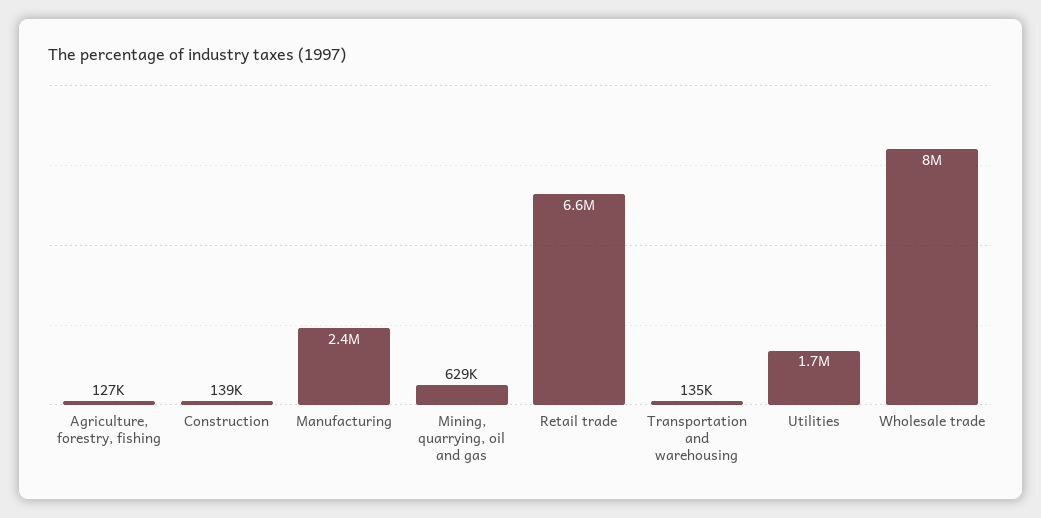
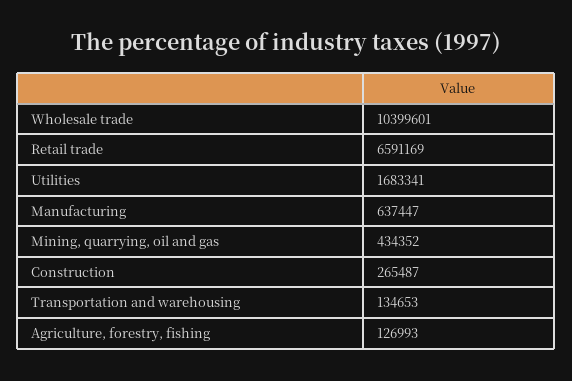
Construction: 139000 -> 265487
Manufacturing: 2400000 -> 637447
Mining, quarrying, oil and gas: 629000 -> 434352
Wholesale trade: 8000000 -> 10399601

